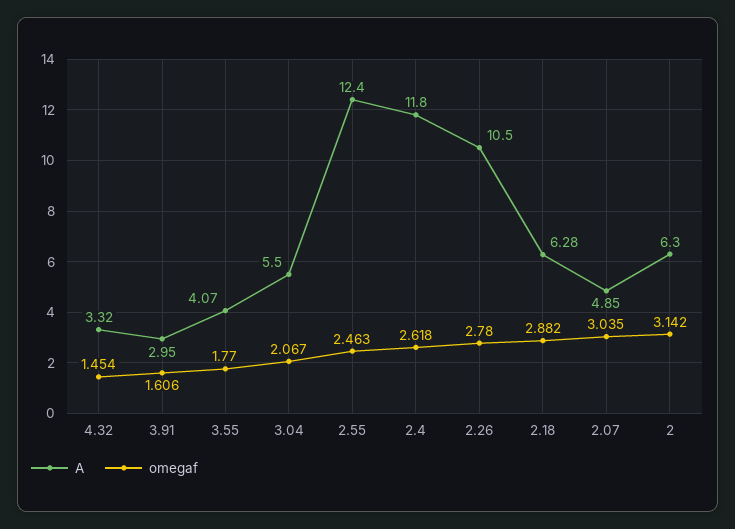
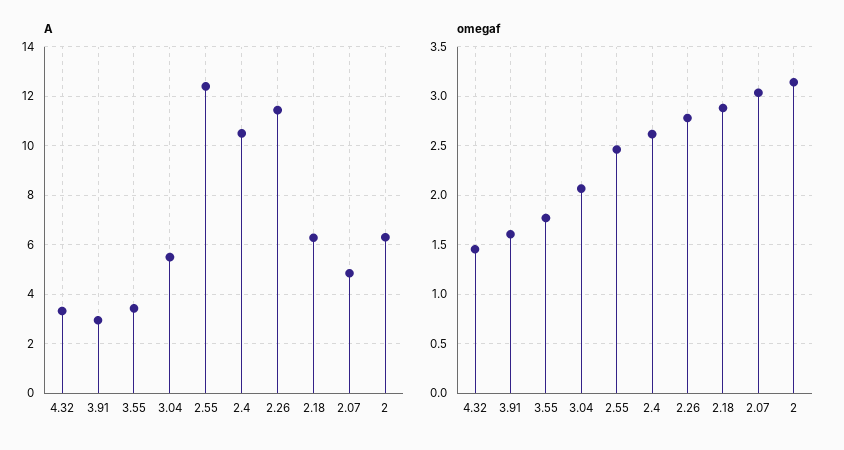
A, 3.55: 4.07 -> 3.5
A, 2.4: 11.8 -> 10.5
A, 2.26: 10.5 -> 11.5

